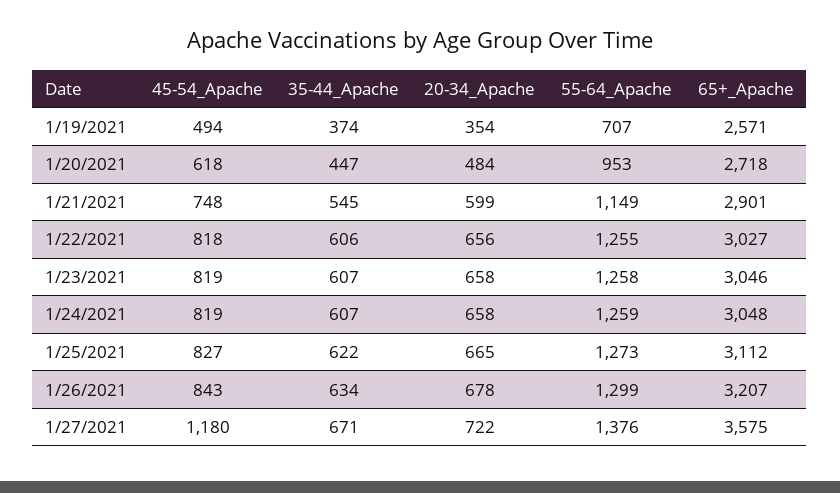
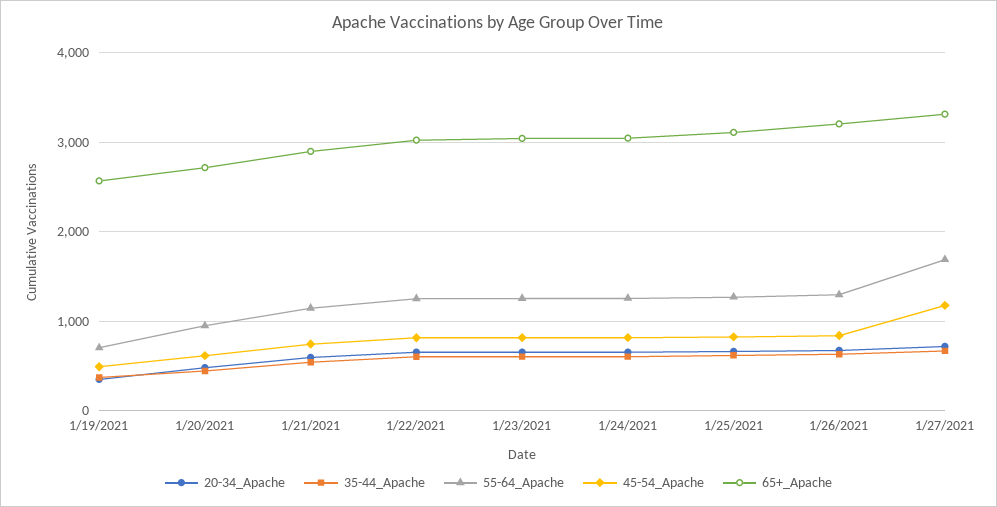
55-64_Apache, 1/27/2021: 1376 -> 1700
65+_Apache, 1/27/2021: 3575 -> 3300

